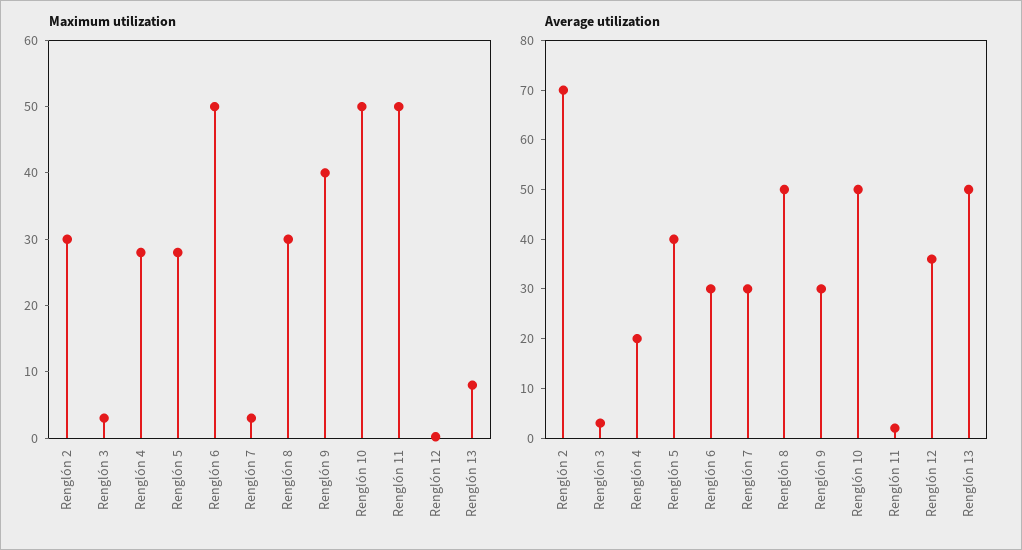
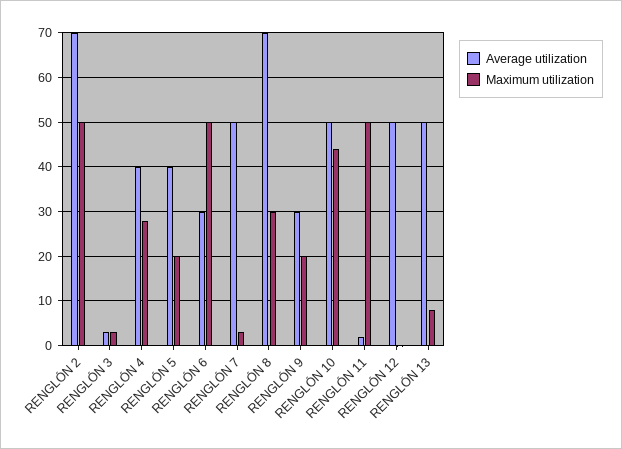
Maximum utilization, Renglón 2: 30 -> 50
Maximum utilization, Renglón 5: 28 -> 20
Maximum utilization, Renglón 9: 40 -> 20
Maximum utilization, Renglón 10: 50 -> 44
Average utilization, Renglón 4: 20 -> 40
Average utilization, Renglón 7: 30 -> 50
Average utilization, Renglón 8: 50 -> 70
Average utilization, Renglón 12: 35 -> 50

